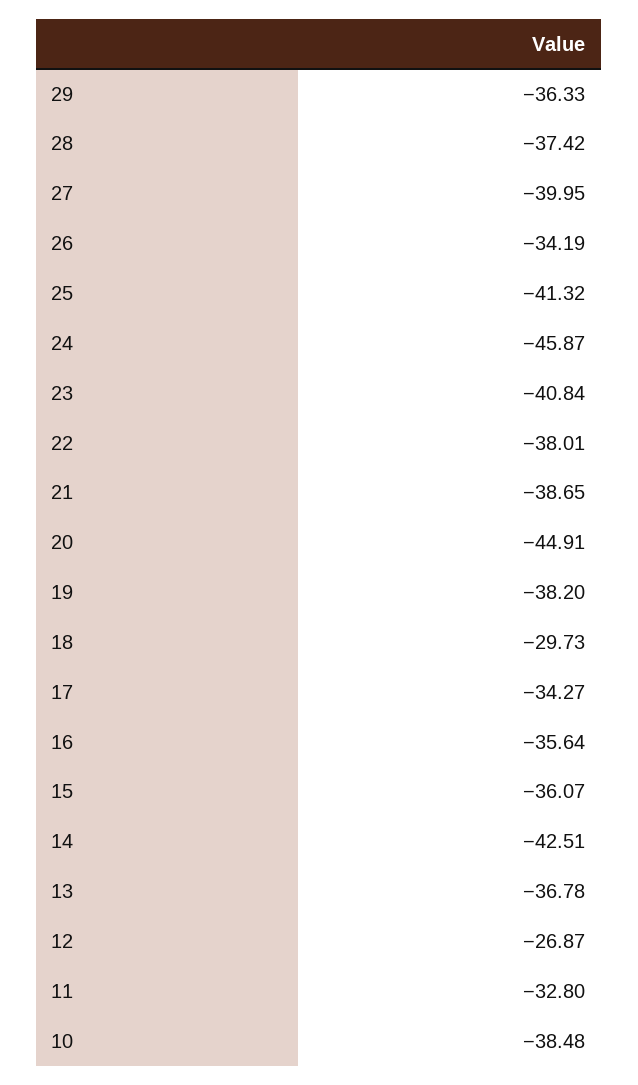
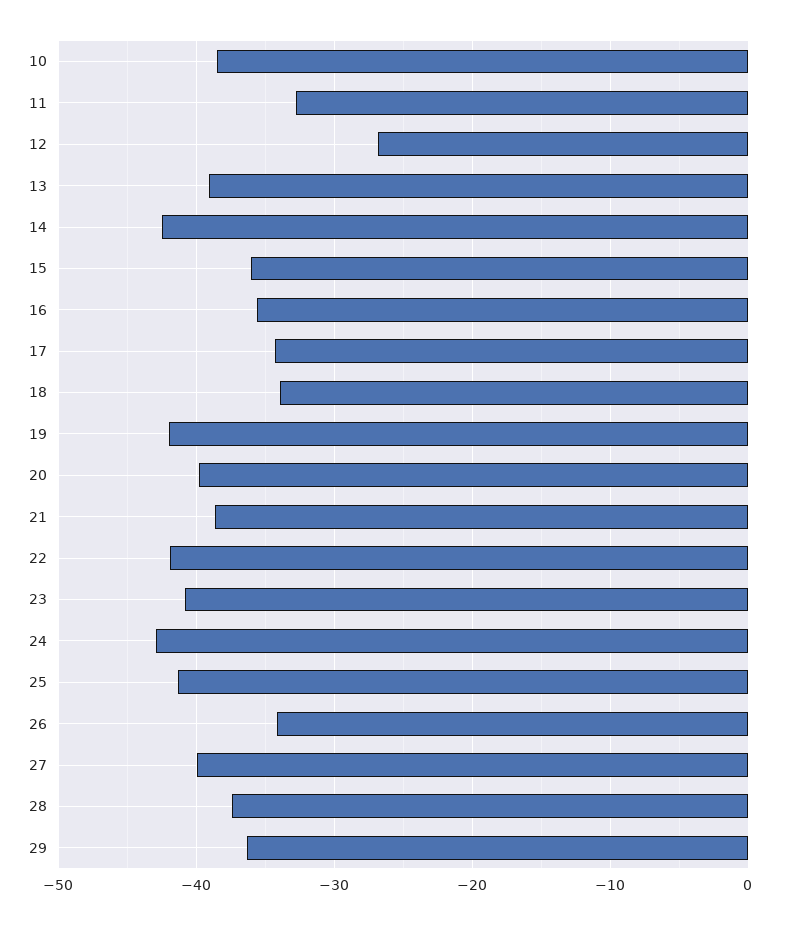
24: -45.87 -> -43
22: -38.01 -> -42
20: -44.91 -> -40
19: -38.2 -> -42
18: -29.73 -> -34
13: -36.78 -> -39

